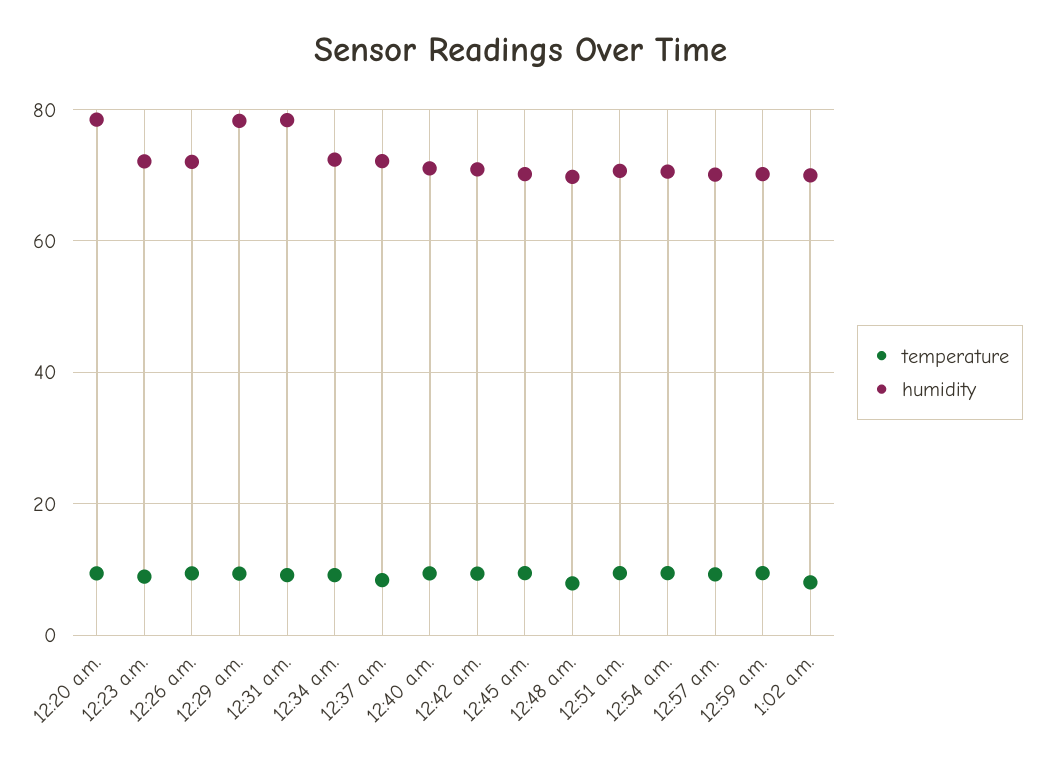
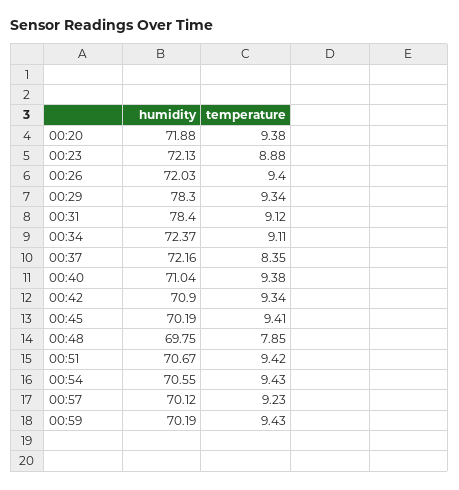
humidity, 12:20 a.m.: 78 -> 71.88
temperature, 1:02 a.m.: 8 -> none
humidity, 1:02 a.m.: 70 -> none

